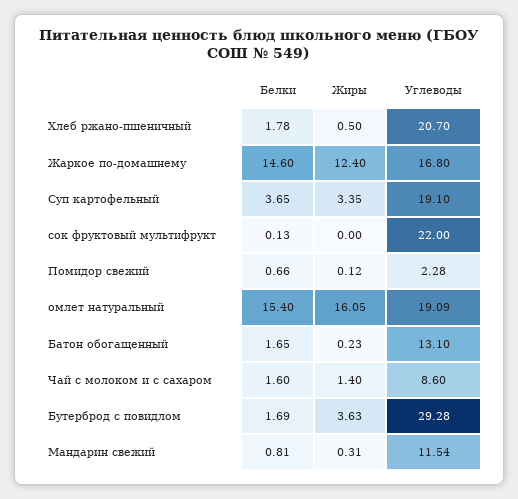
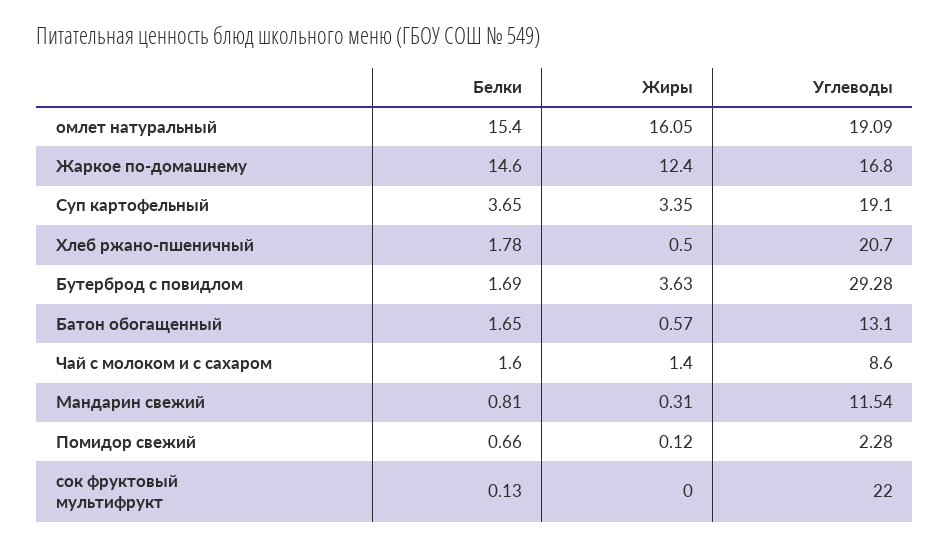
Жиры, Батон обогащенный: 0.23 -> 0.57

